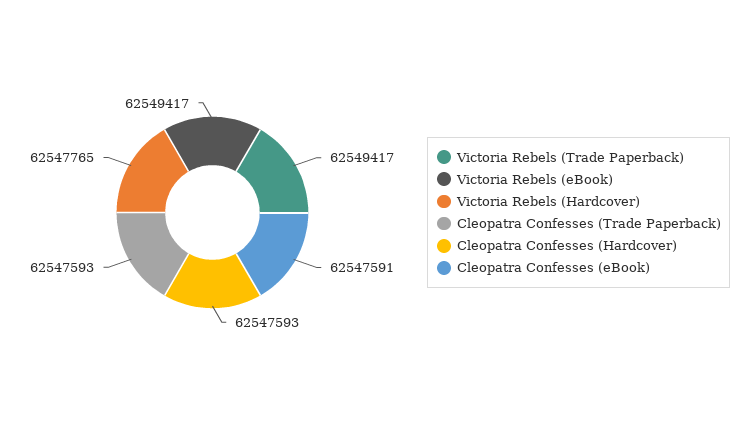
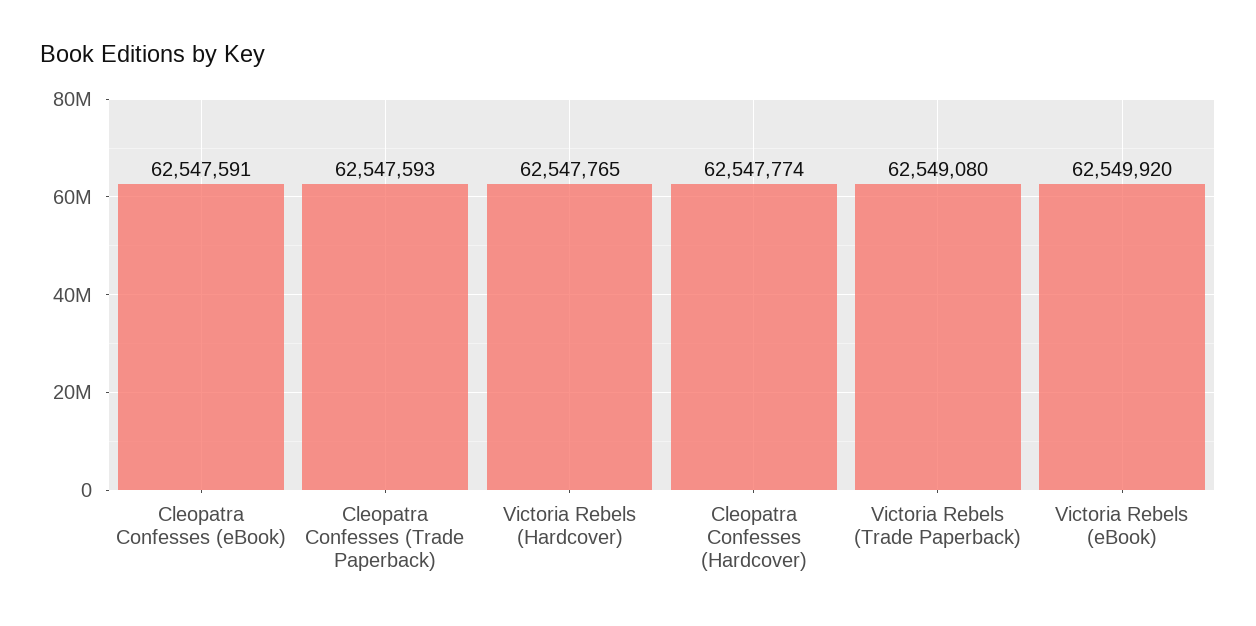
Victoria Rebels (Trade Paperback): 62549417 -> 62549080
Victoria Rebels (eBook): 62549417 -> 62549920
Cleopatra Confesses (Hardcover): 62547593 -> 62547774

